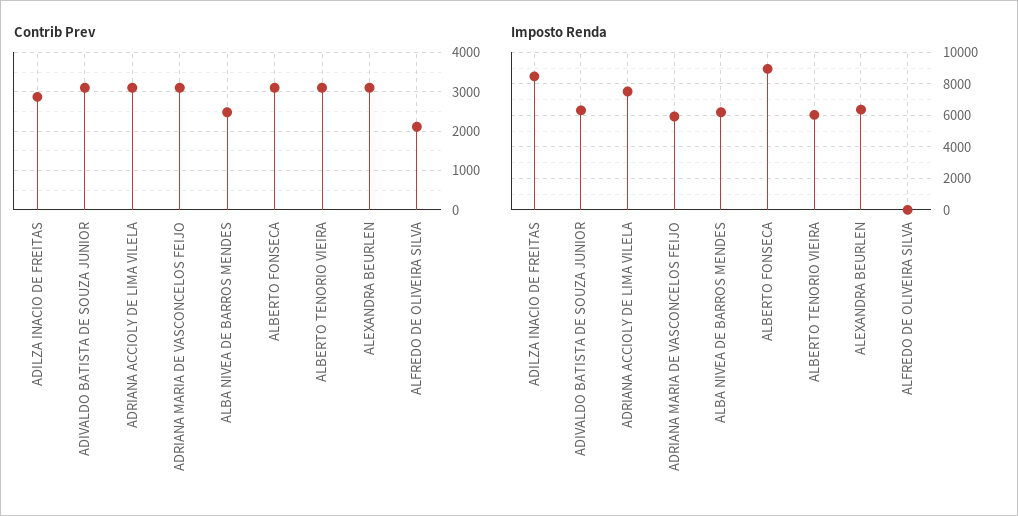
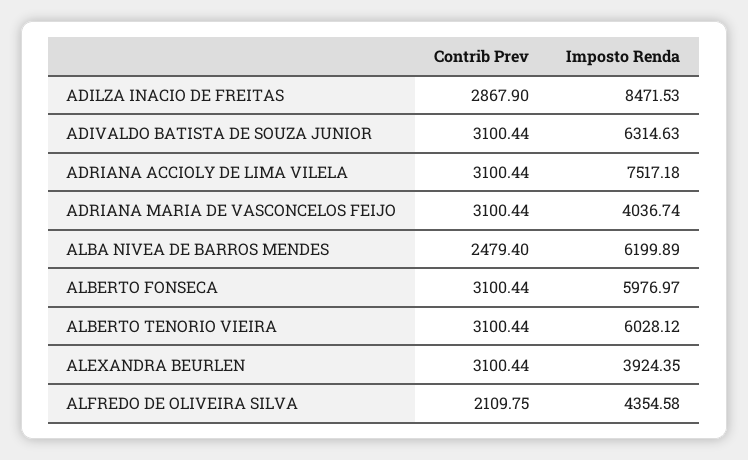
Imposto Renda, ADRIANA MARIA DE VASCONCELOS FEIJO: 6000 -> 4036.74
Imposto Renda, ALBERTO FONSECA: 9000 -> 5976.97
Imposto Renda, ALEXANDRA BEURLEN: 6500 -> 3924.35
Imposto Renda, ALFREDO DE OLIVEIRA SILVA: 0 -> 4354.58

